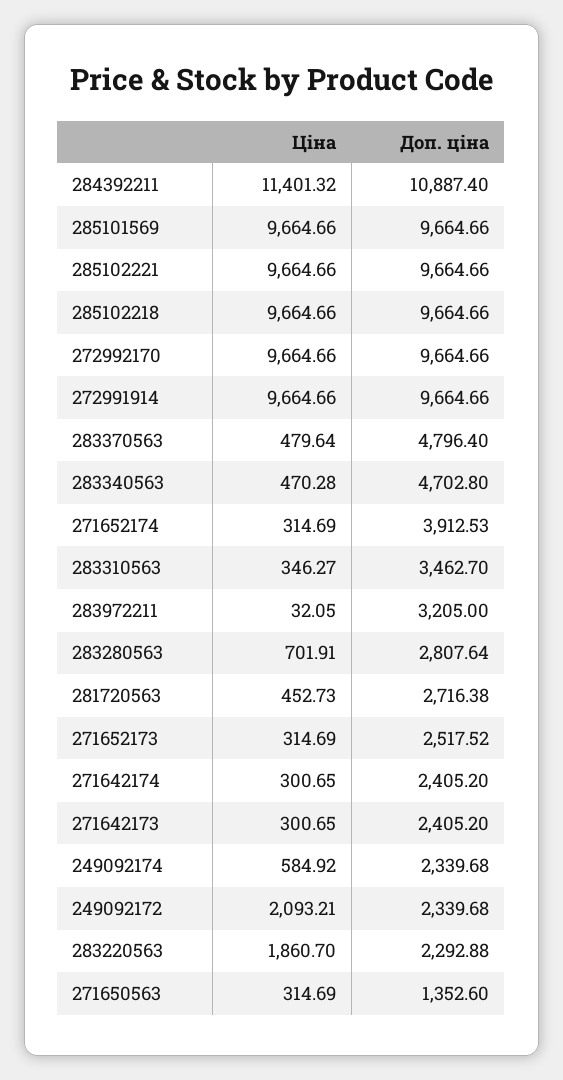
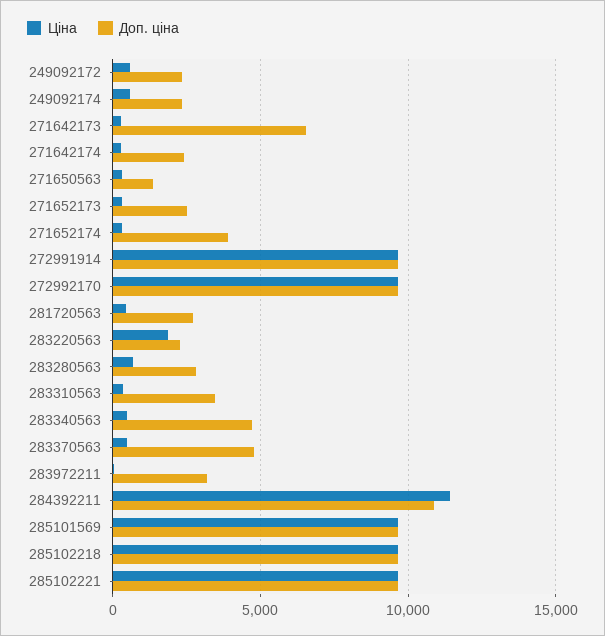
Доп. ціна, 271642173: 2405.2 -> 6500
Ціна, 249092172: 2093.21 -> 500

